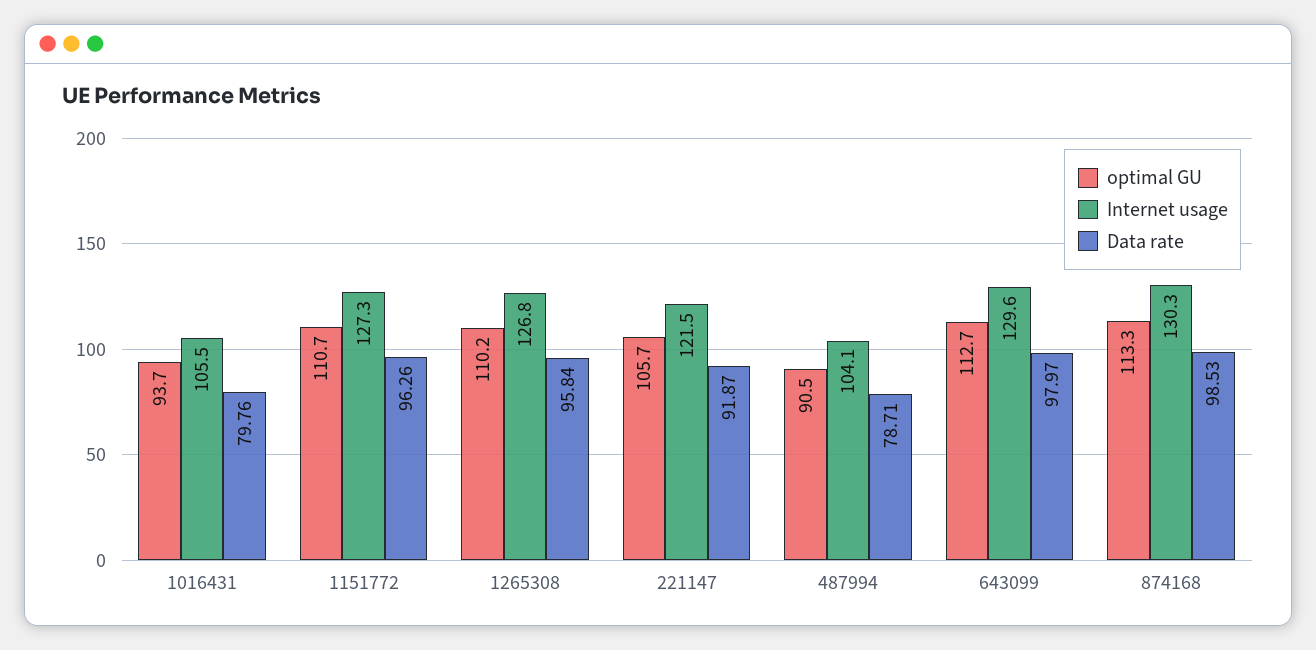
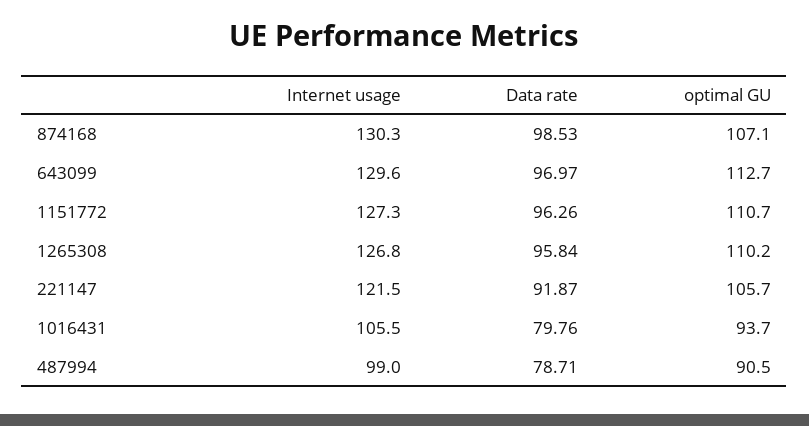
Internet usage, 487994: 104.1 -> 99
Data rate, 643099: 97.97 -> 96.97
optimal GU, 874168: 113.3 -> 107.1

